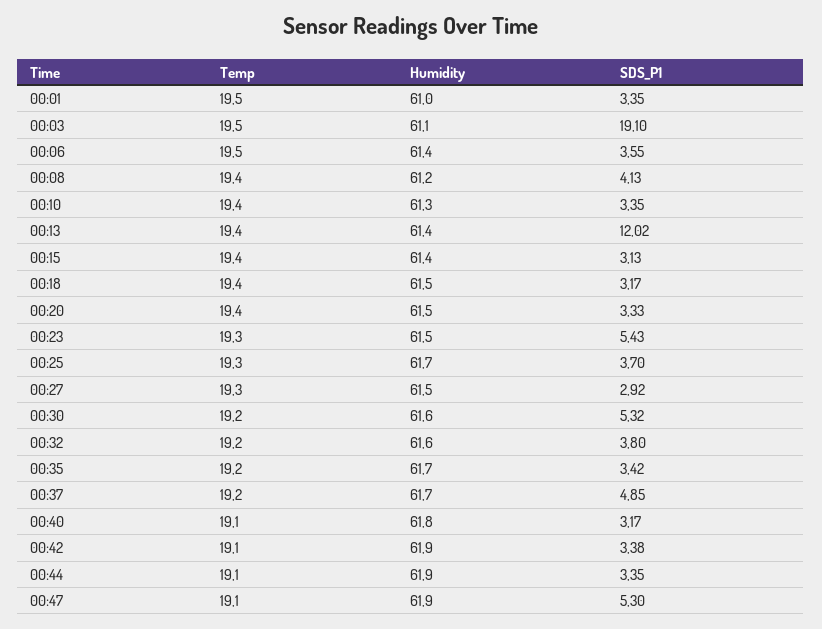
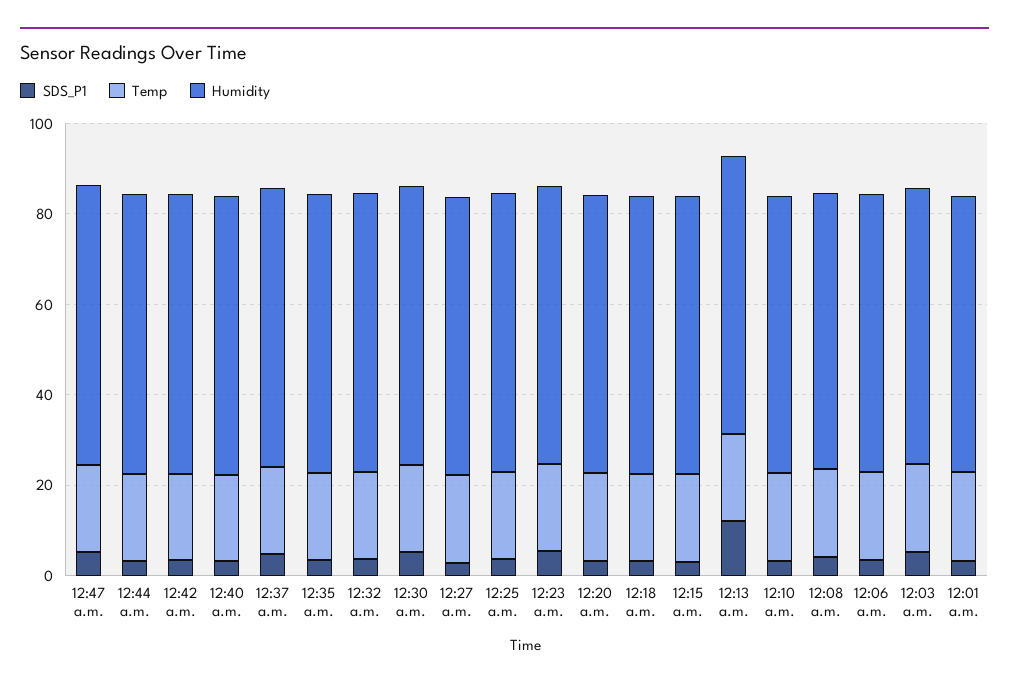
SDS_P1, 00:03: 19.1 -> 5

